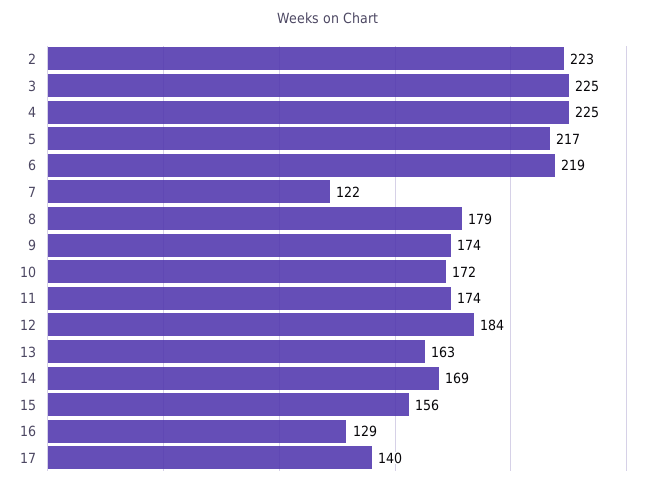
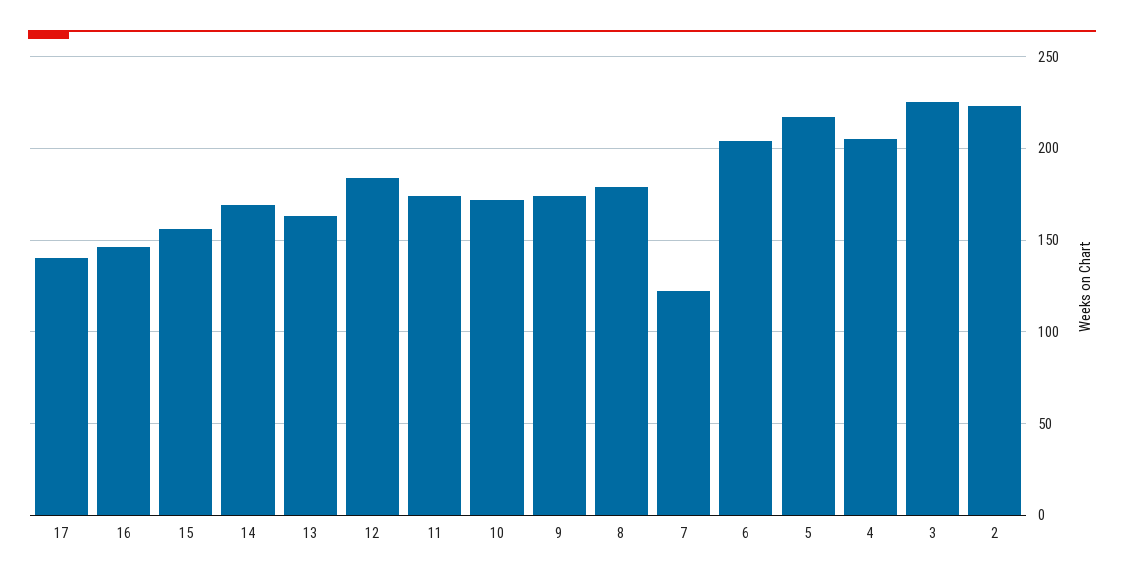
4: 225 -> 205
6: 219 -> 205
16: 129 -> 145

